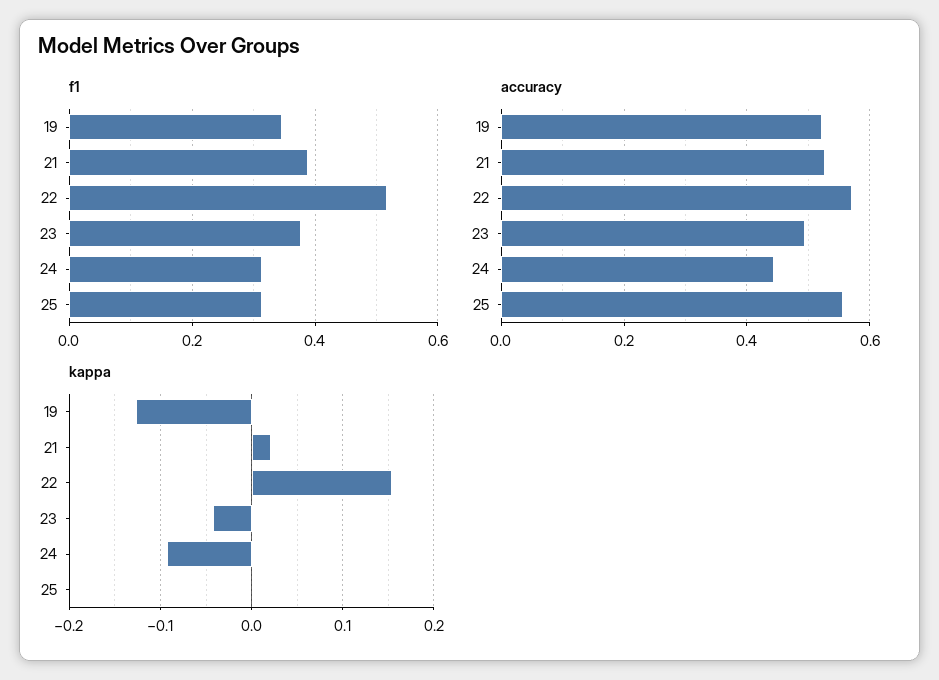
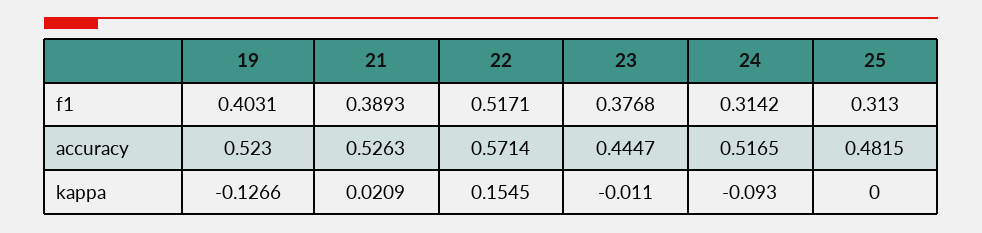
f1, 19: 0.34 -> 0.4031
accuracy, 23: 0.5 -> 0.4447
accuracy, 24: 0.44 -> 0.5165
accuracy, 25: 0.56 -> 0.4815
kappa, 23: -0.04 -> -0.011

